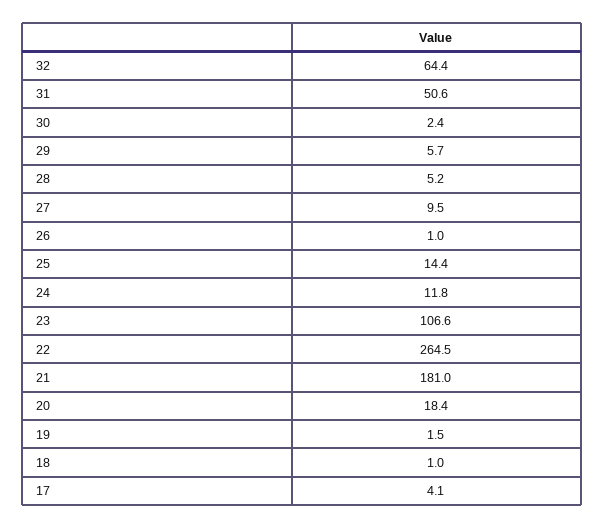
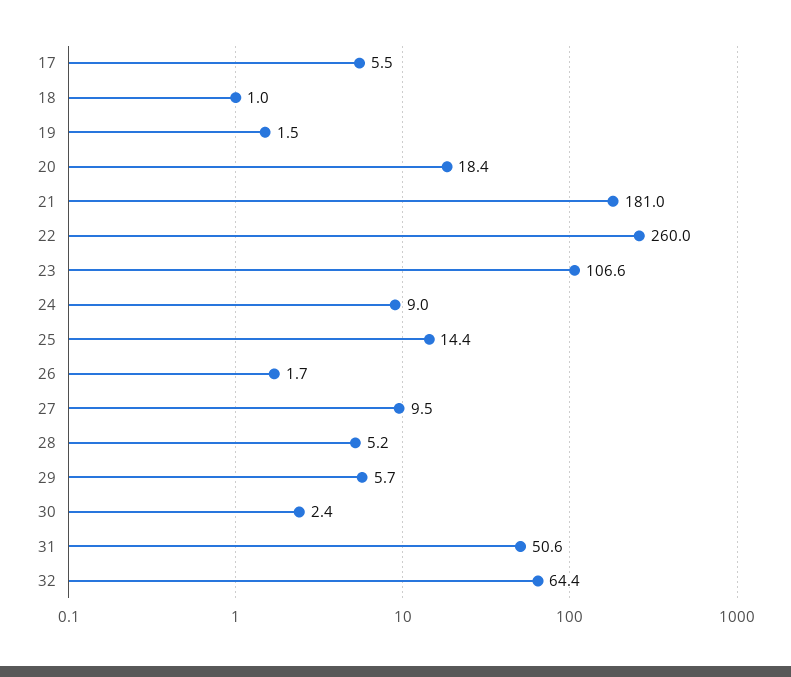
26: 1 -> 1.7
24: 11.8 -> 9
22: 264.5 -> 260
17: 4.1 -> 5.5

